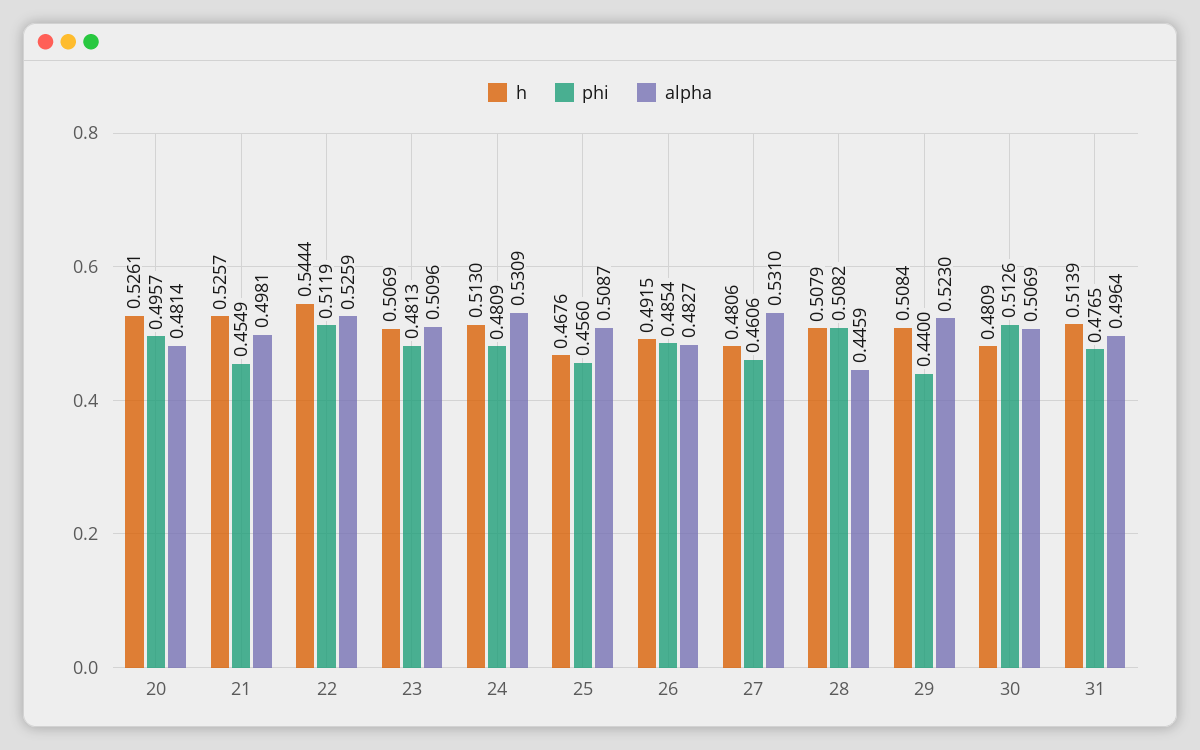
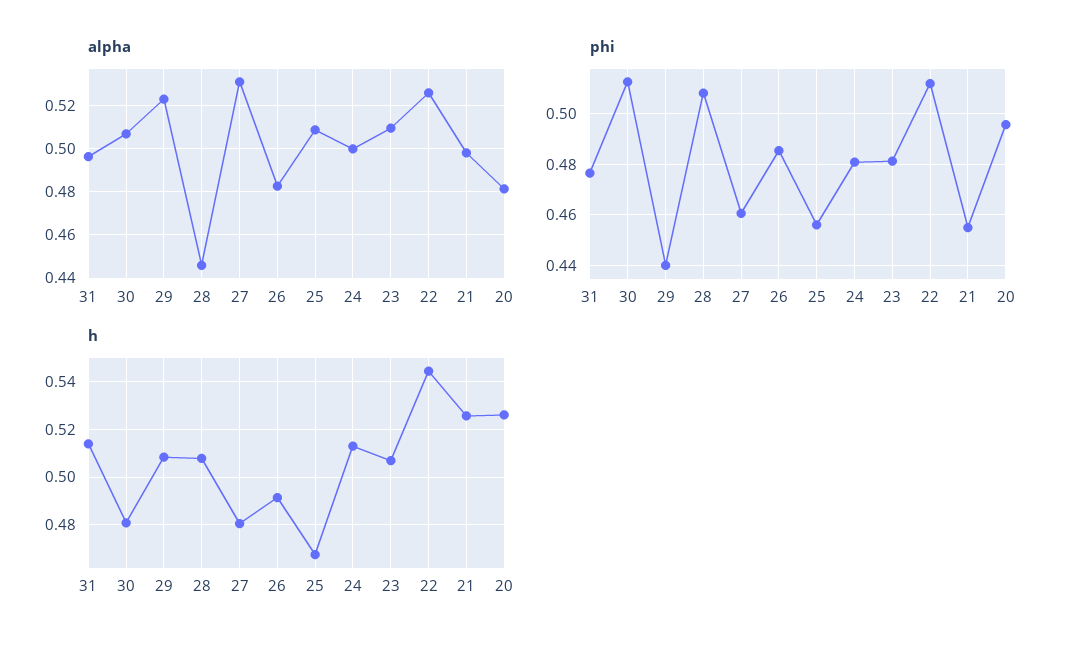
alpha, 24: 0.5309 -> 0.5

